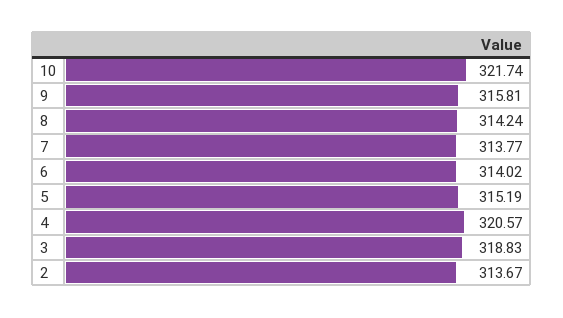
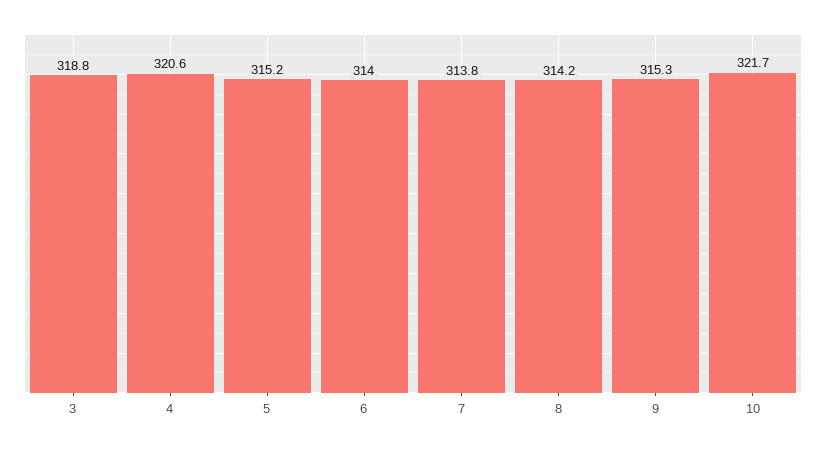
9: 315.81 -> 315.3
2: 313.67 -> none

